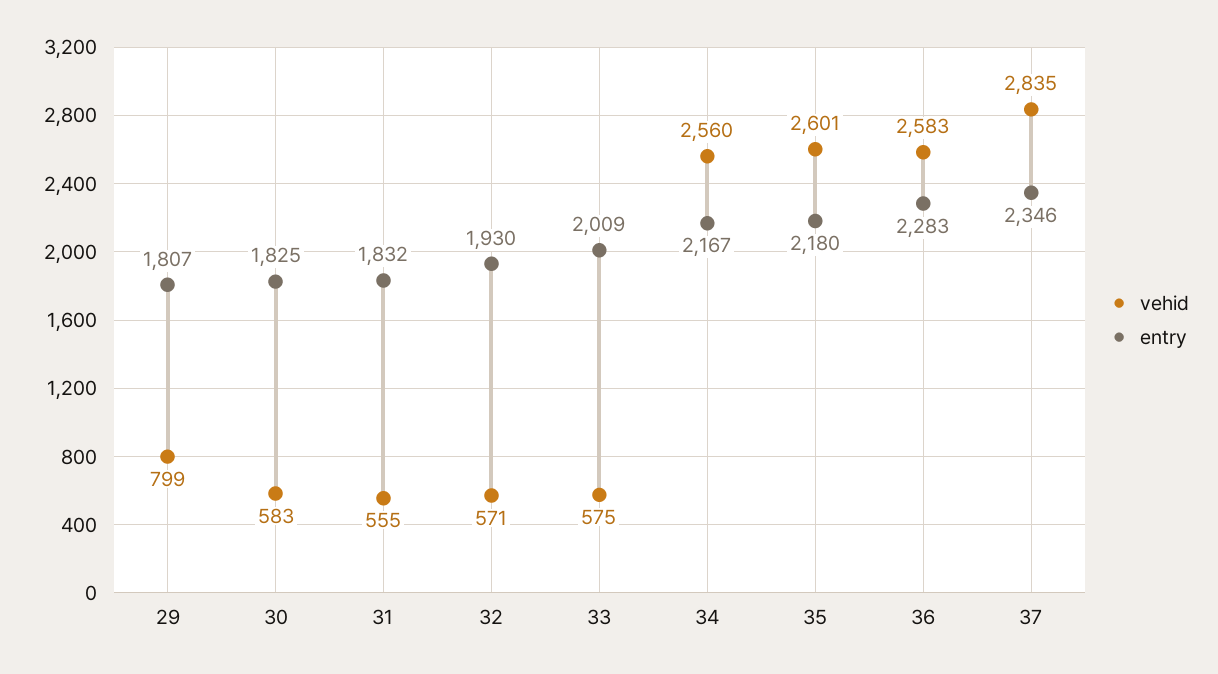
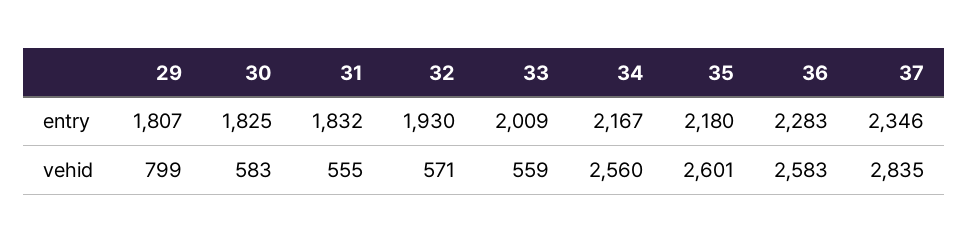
vehid, 33: 575 -> 559

